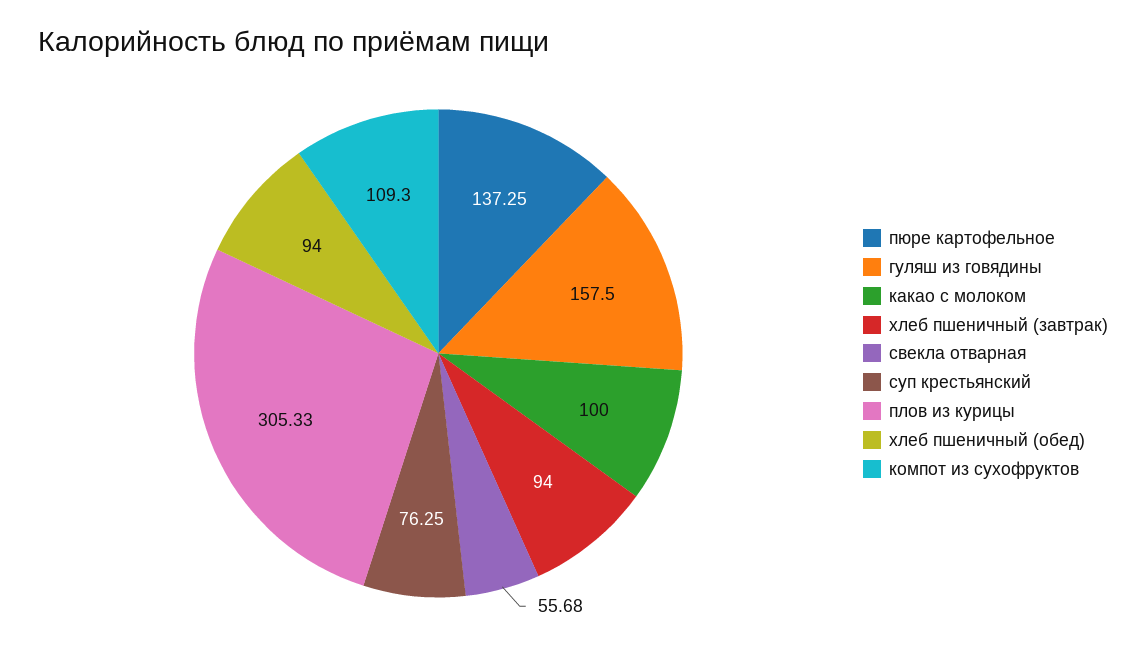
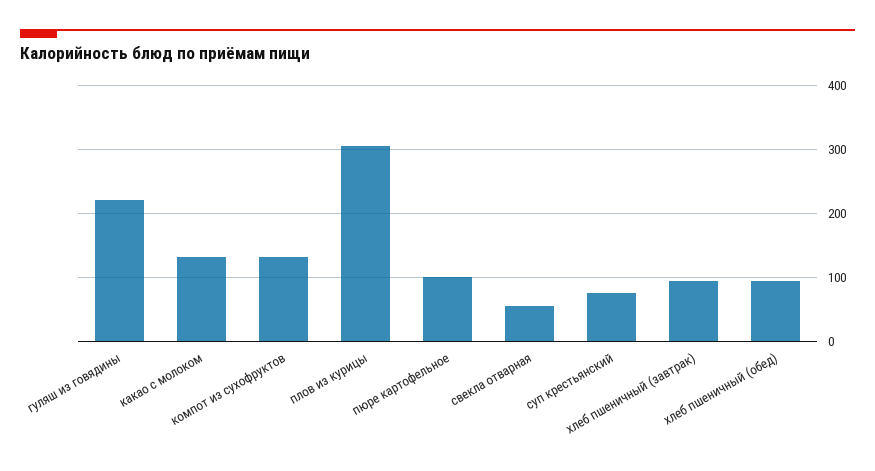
пюре картофельное: 137.25 -> 100
гуляш из говядины: 157.5 -> 220
какао с молоком: 100 -> 130
компот из сухофруктов: 109.3 -> 130

